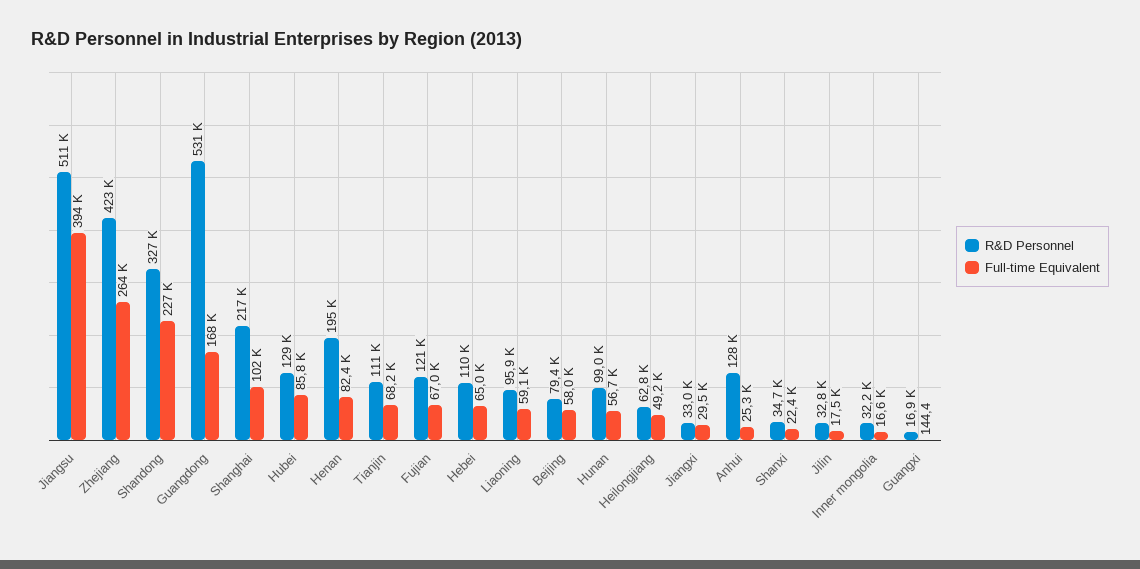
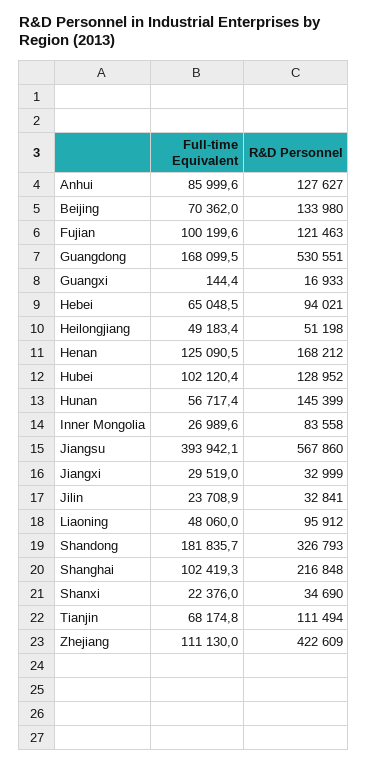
R&D Personnel, Jiangsu: 511000 -> 567860
Full-time Equivalent, Zhejiang: 264000 -> 111130
Full-time Equivalent, Shandong: 227000 -> 181835.7
Full-time Equivalent, Hubei: 85800 -> 102120.4
R&D Personnel, Henan: 195000 -> 168212
Full-time Equivalent, Henan: 82400 -> 125090.5
Full-time Equivalent, Fujian: 67000 -> 100199.6
R&D Personnel, Hebei: 110000 -> 94021
Full-time Equivalent, Liaoning: 59100 -> 48060
R&D Personnel, Beijing: 79400 -> 133980
Full-time Equivalent, Beijing: 58000 -> 70362
R&D Personnel, Hunan: 99000 -> 145399
R&D Personnel, Heilongjiang: 62800 -> 51198
Full-time Equivalent, Anhui: 25300 -> 85999.6
Full-time Equivalent, Jilin: 17500 -> 23708.9
R&D Personnel, Inner mongolia: 32200 -> 83558
Full-time Equivalent, Inner mongolia: 16600 -> 26989.6

